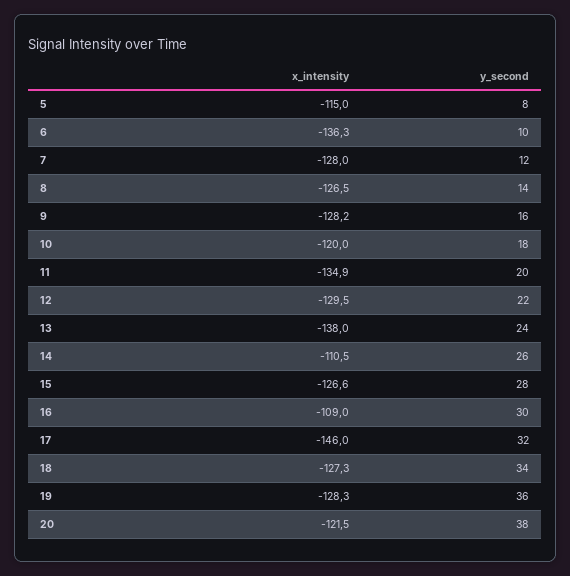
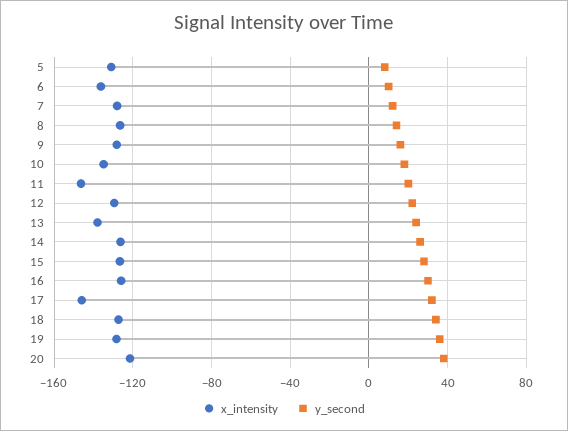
x_intensity, 5: -115 -> -130
x_intensity, 10: -120 -> -135
x_intensity, 11: -134.9 -> -145
x_intensity, 14: -110.5 -> -125
x_intensity, 16: -109 -> -125

